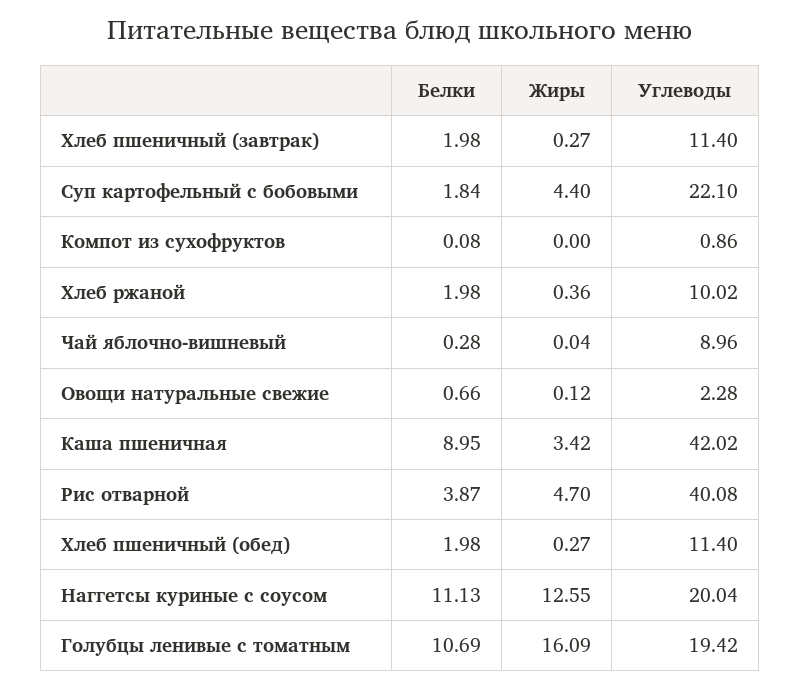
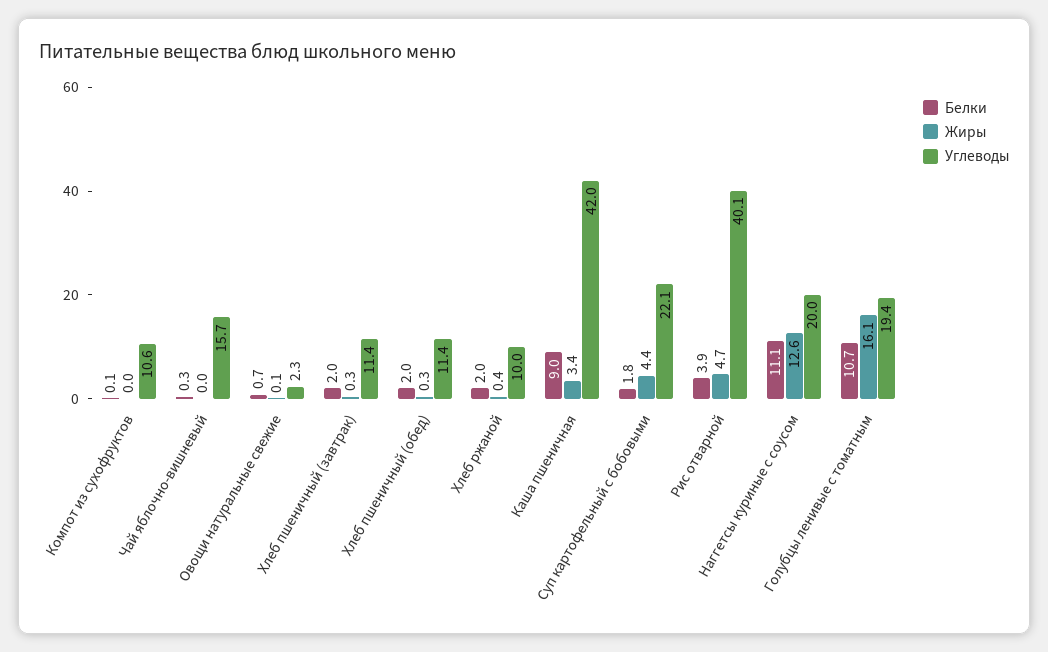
Углеводы, Компот из сухофруктов: 0.86 -> 10.6
Углеводы, Чай яблочно-вишневый: 8.96 -> 15.7

